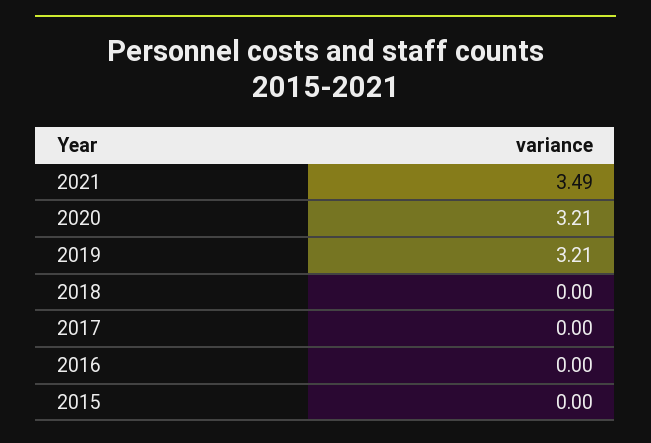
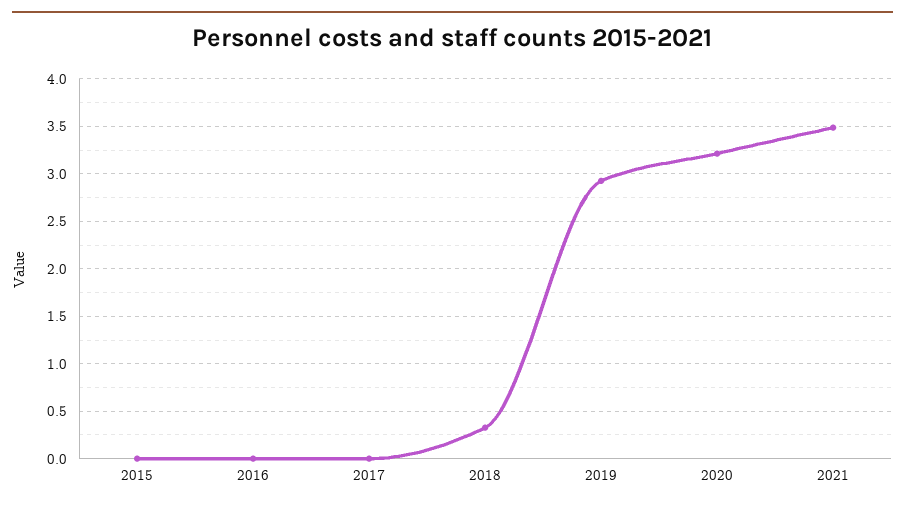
2019: 3.21 -> 2.9
2018: 0 -> 0.3

